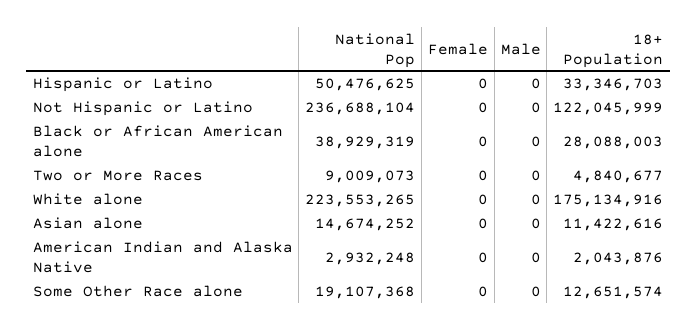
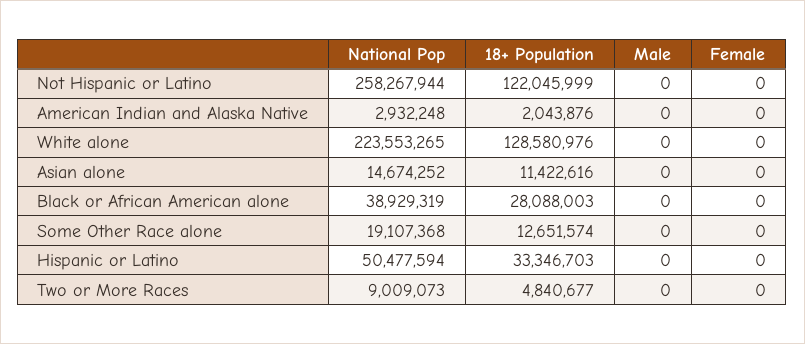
National Pop, Hispanic or Latino: 50476625 -> 50477594
National Pop, Not Hispanic or Latino: 236688104 -> 258267944
18+ Population, White alone: 175134916 -> 128580976

